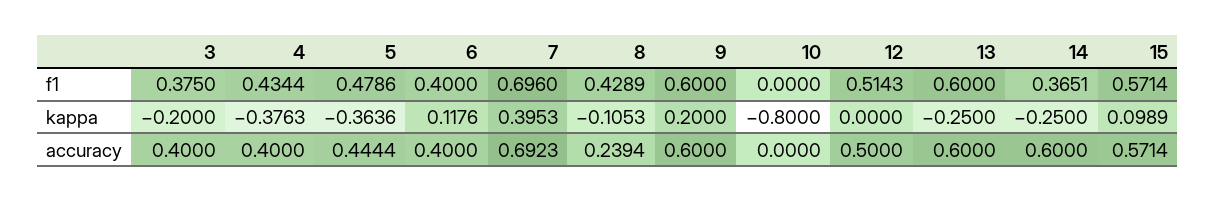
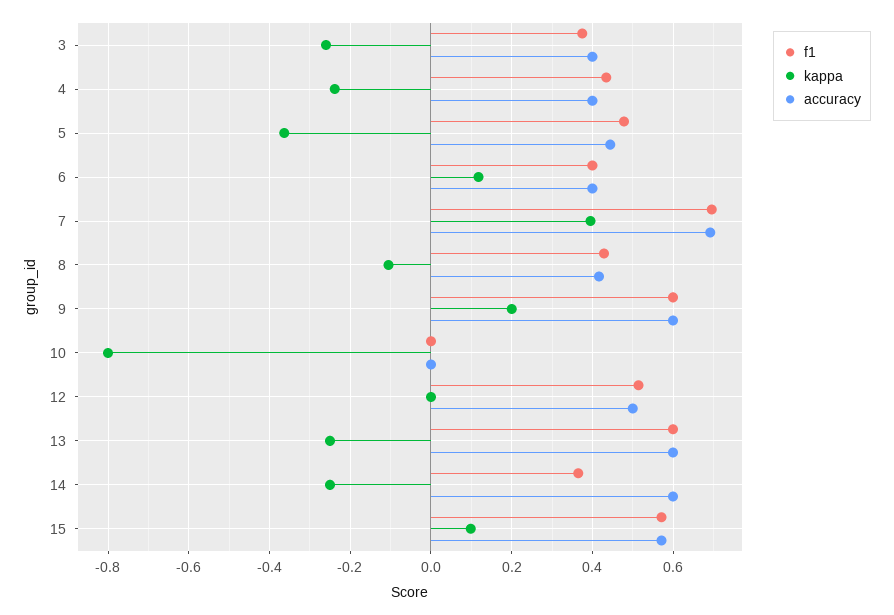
kappa, 3: -0.2 -> -0.26
kappa, 4: -0.3763 -> -0.24
accuracy, 8: 0.2394 -> 0.42

